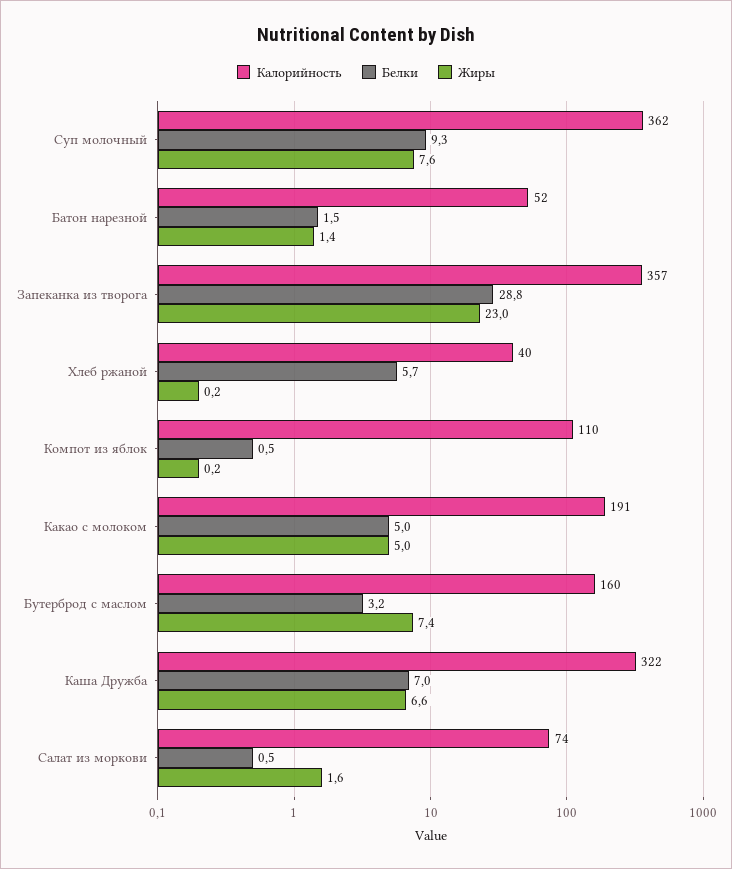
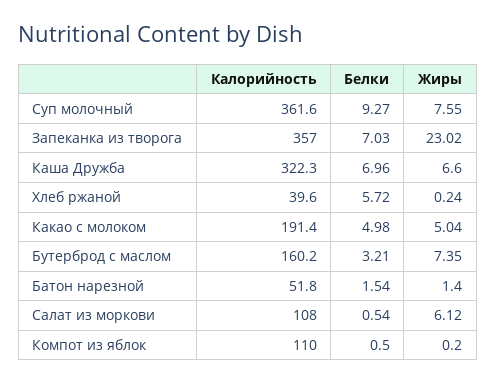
Белки, Запеканка из творога: 28.8 -> 7.03
Калорийность, Салат из моркови: 74 -> 108
Жиры, Салат из моркови: 1.6 -> 6.12

